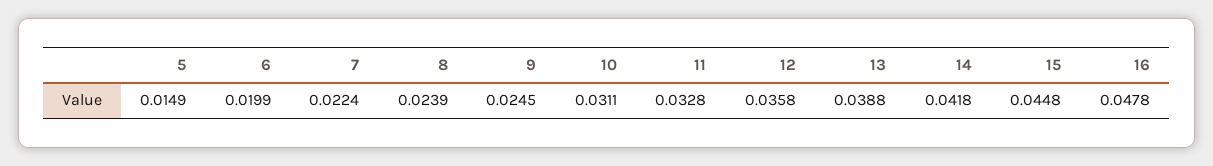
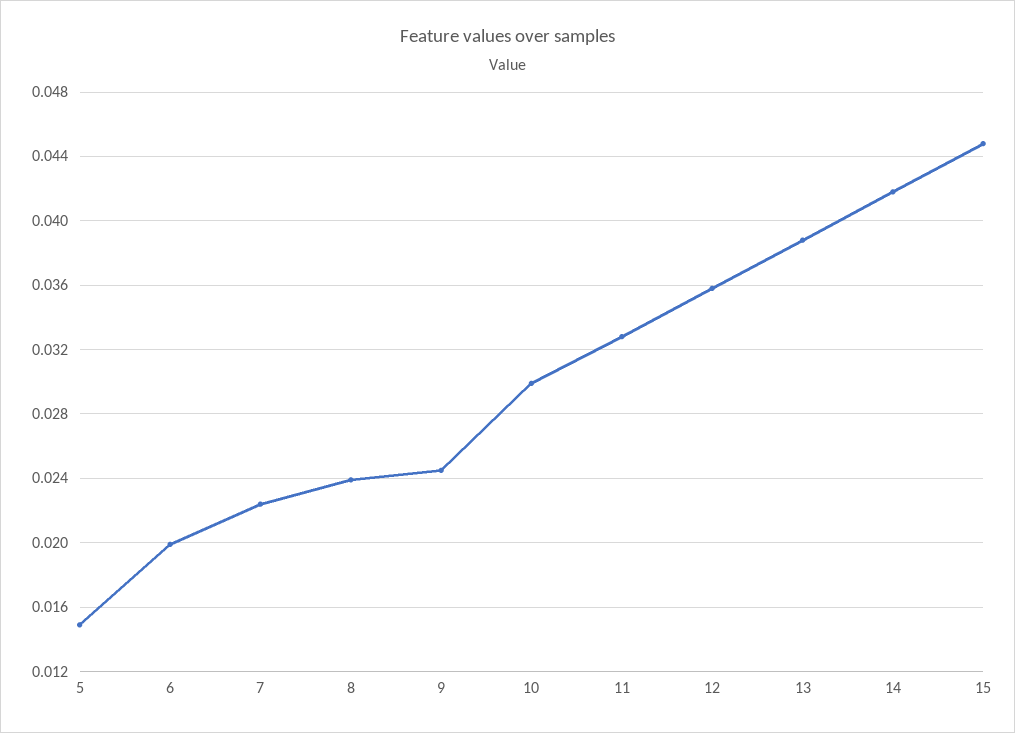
10: 0.0311 -> 0.03
16: 0.0478 -> none

